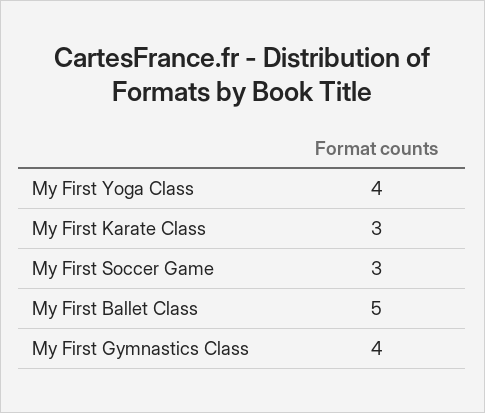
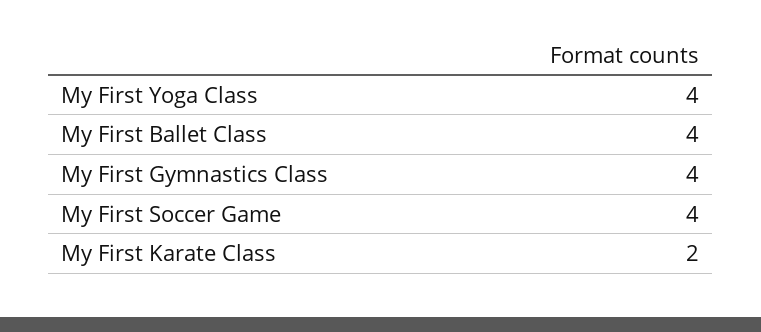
My First Karate Class: 3 -> 2
My First Soccer Game: 3 -> 4
My First Ballet Class: 5 -> 4

